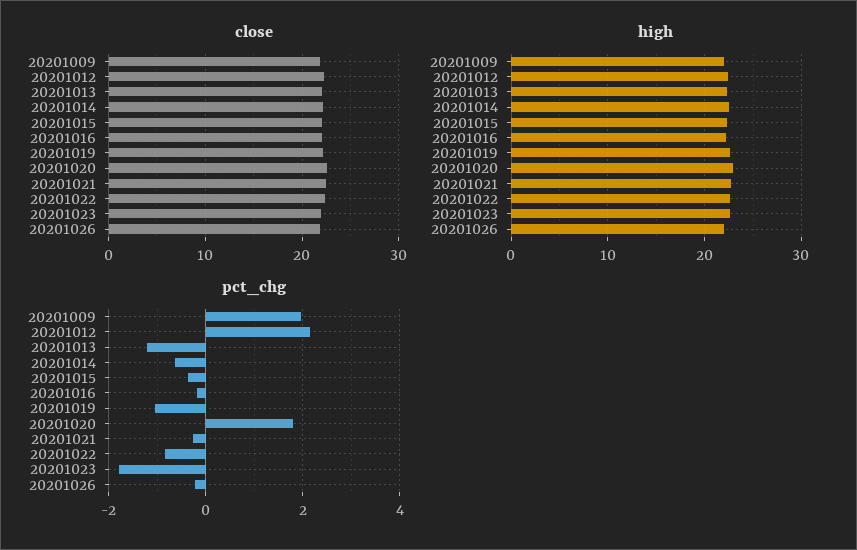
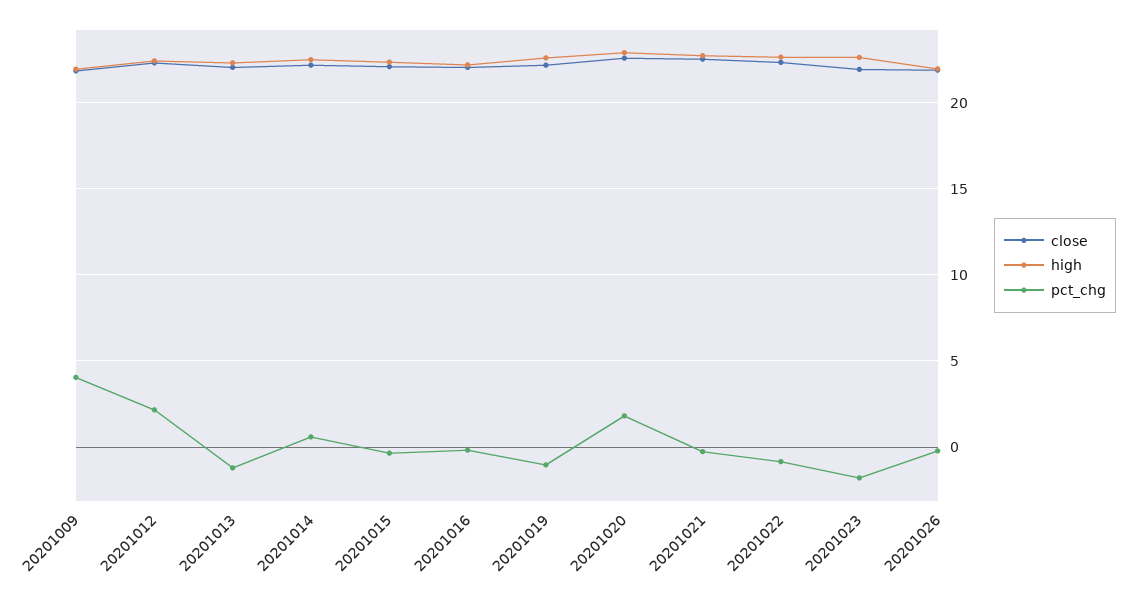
pct_chg, 20201009: 2 -> 4
pct_chg, 20201014: -0.6 -> 0.5

